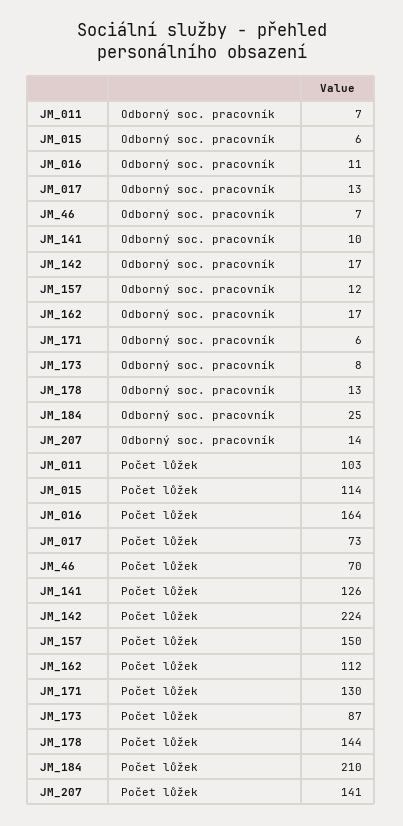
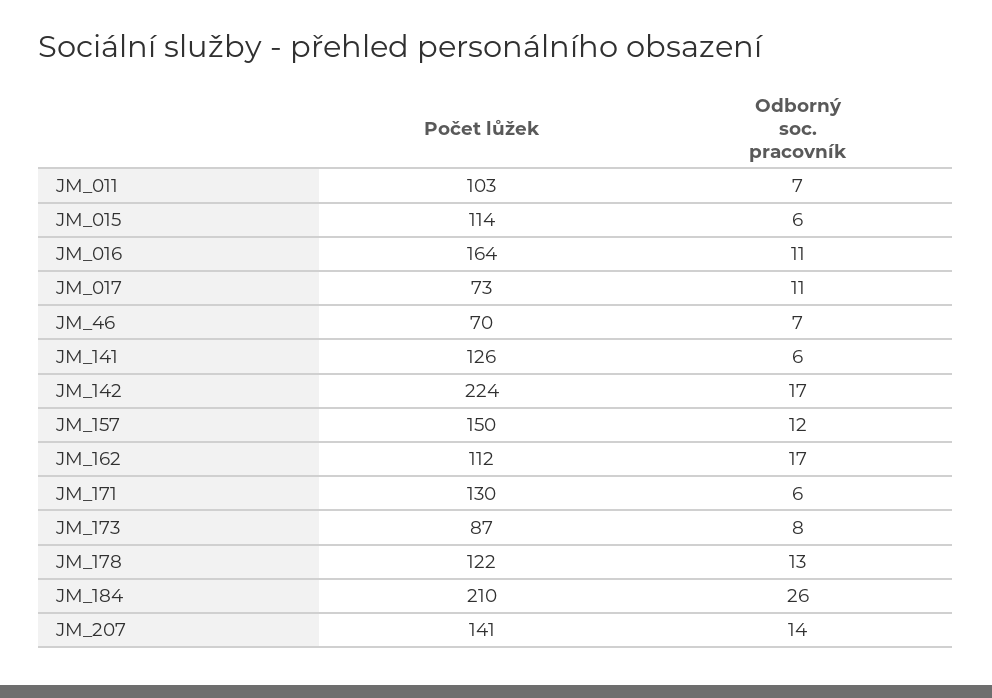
JM_017, Odborný soc. pracovník: 13 -> 11
JM_141, Odborný soc. pracovník: 10 -> 6
JM_184, Odborný soc. pracovník: 25 -> 26
JM_178, Počet lůžek: 144 -> 122

